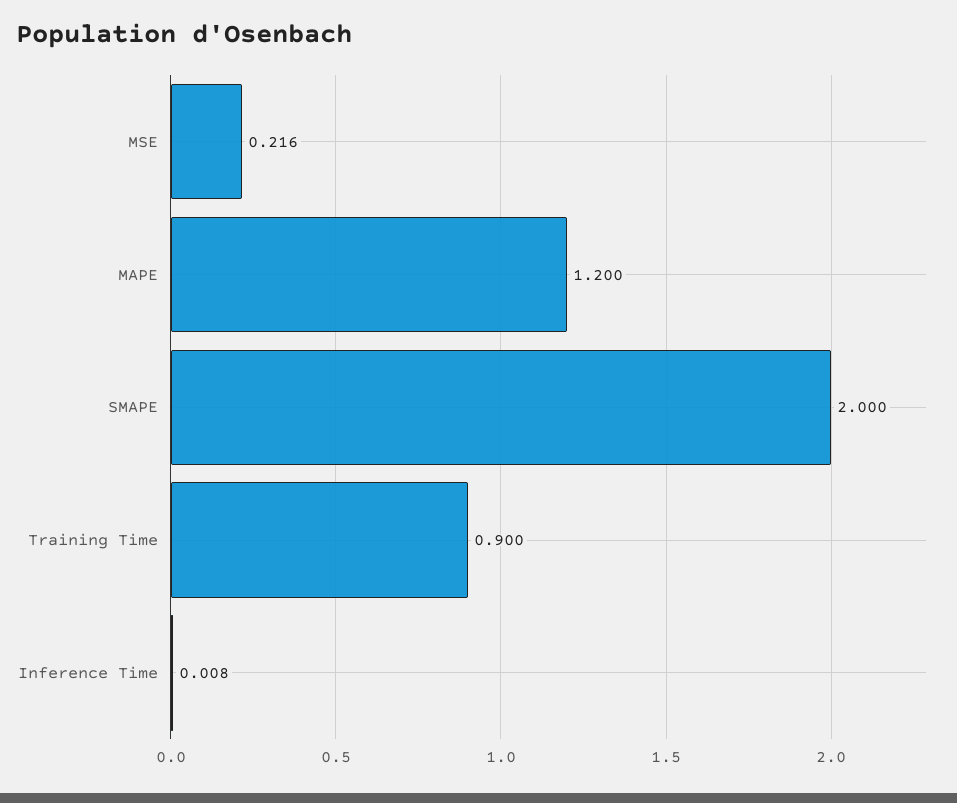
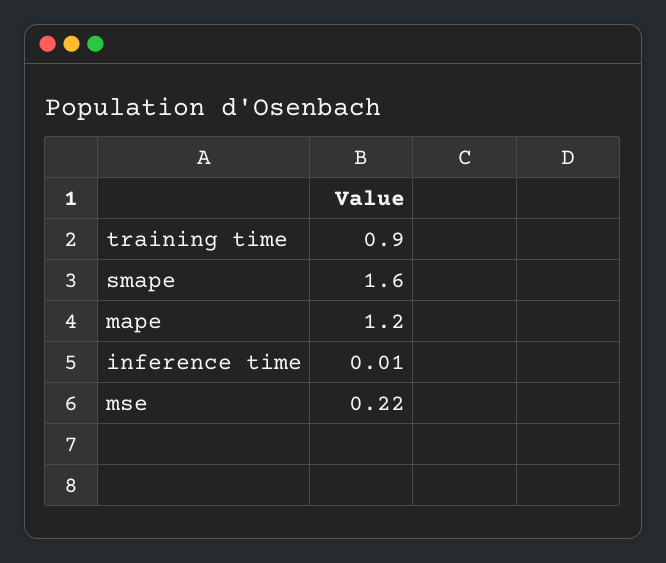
SMAPE: 2 -> 1.6

